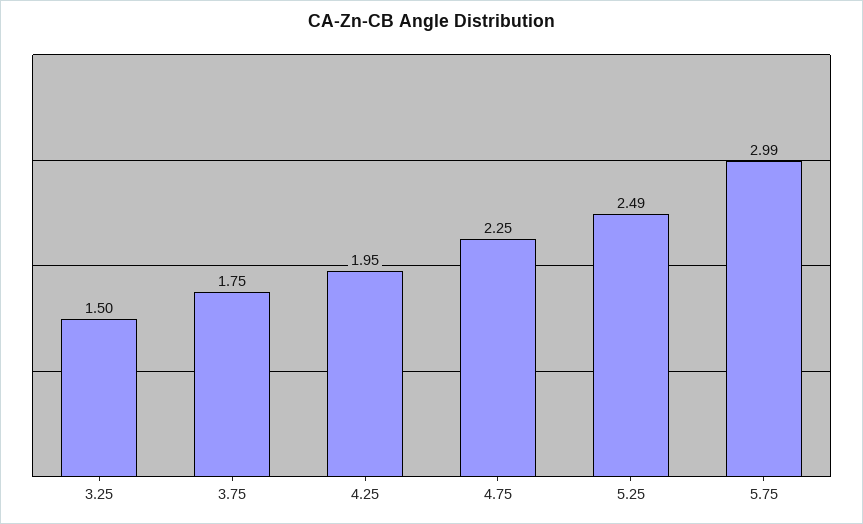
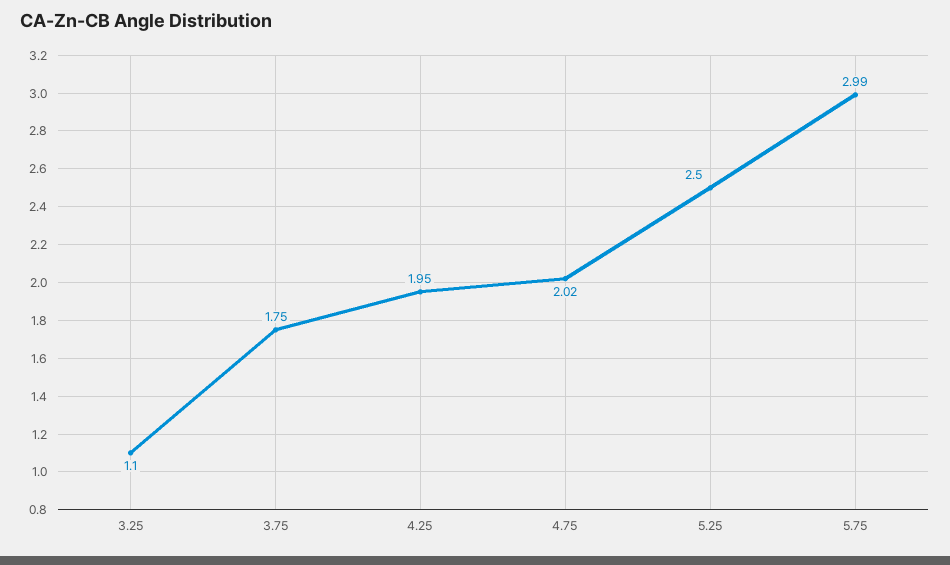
3.25: 1.5 -> 1.1
4.75: 2.25 -> 2.02
5.25: 2.49 -> 2.5

